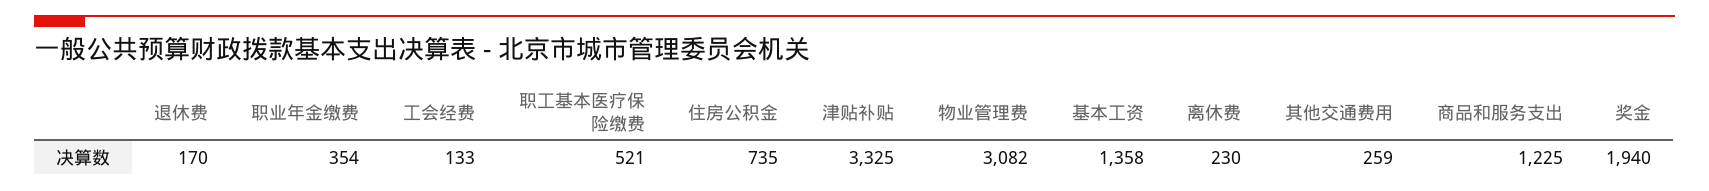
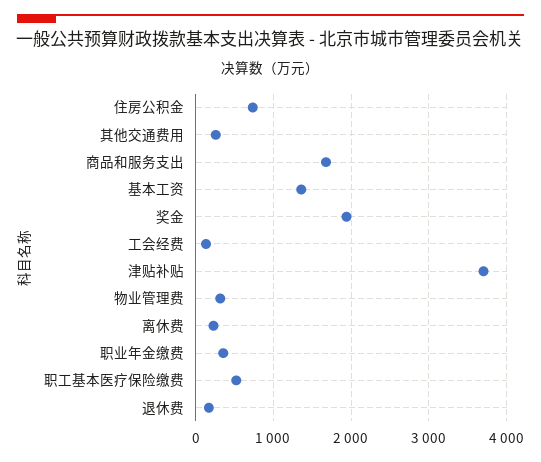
津贴补贴: 3325 -> 3700
物业管理费: 3082 -> 300
商品和服务支出: 1225 -> 1700

